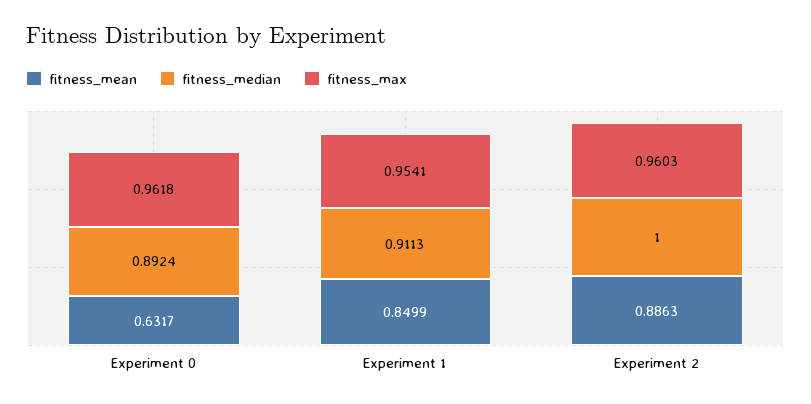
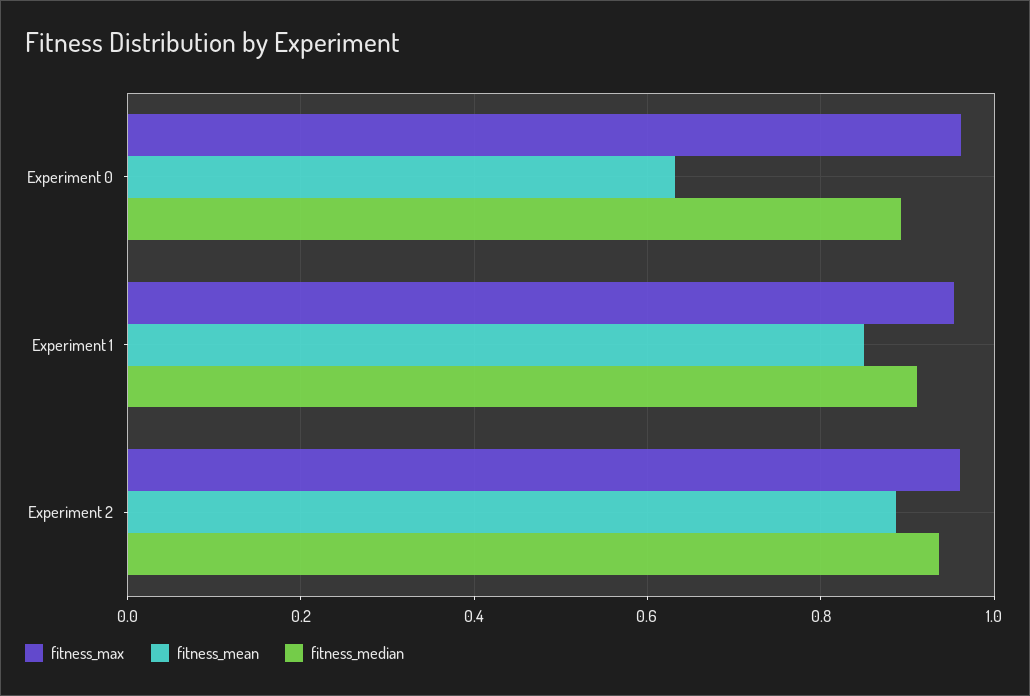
fitness_median, Experiment 2: 1 -> 0.94

